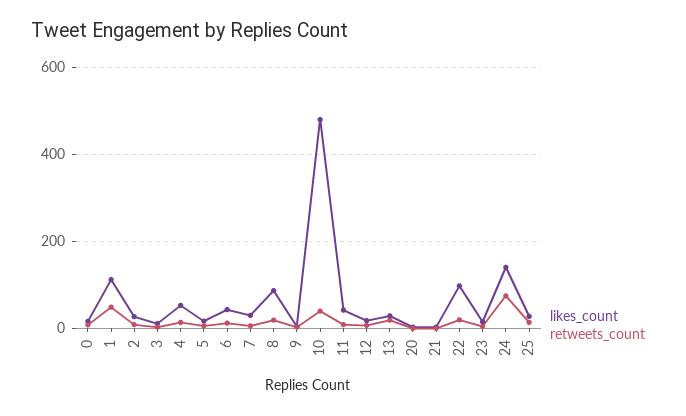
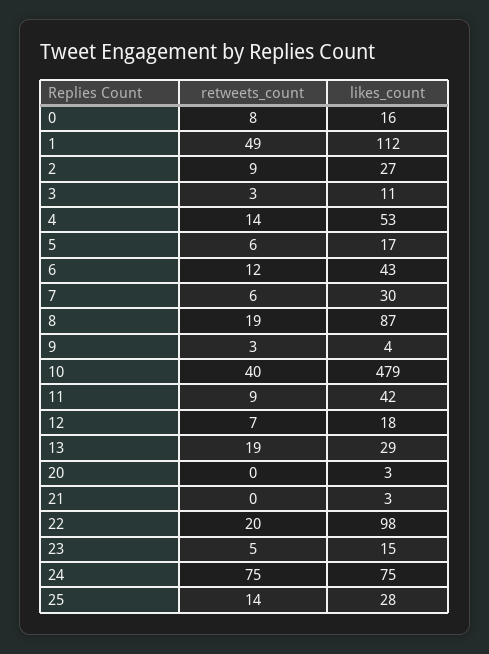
likes_count, 24: 140 -> 75

